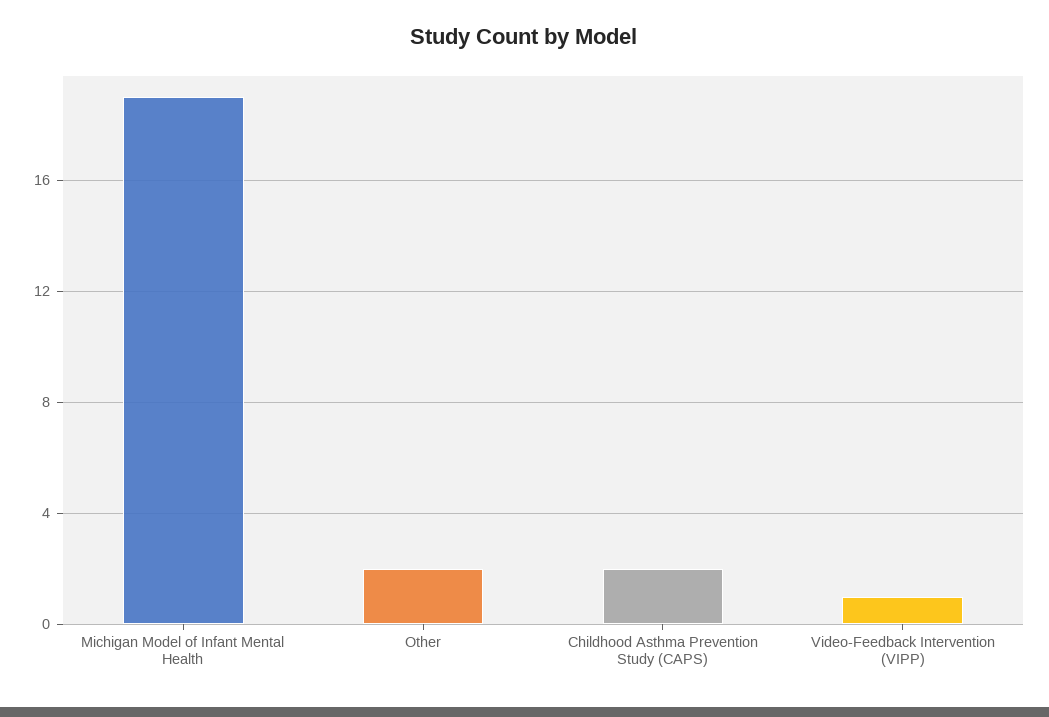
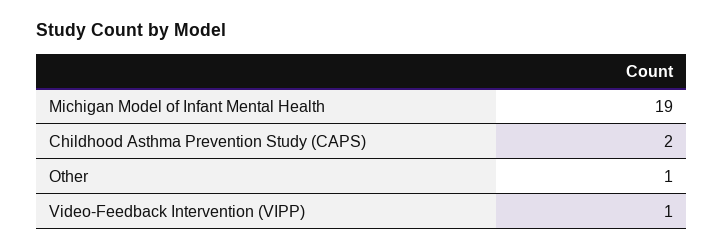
Other: 2 -> 1

